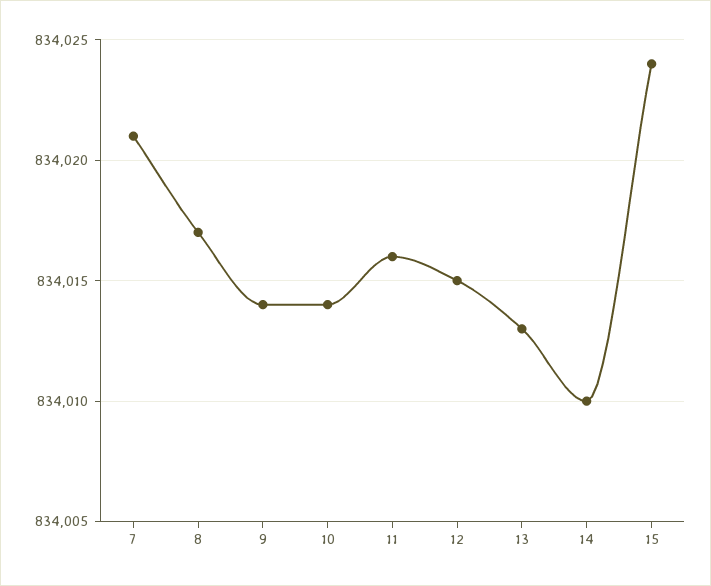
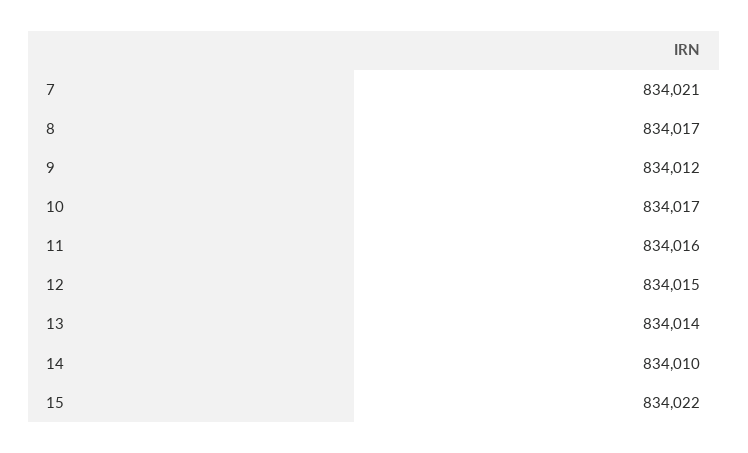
9: 834014 -> 834012
10: 834014 -> 834017
13: 834013 -> 834014
15: 834024 -> 834022

